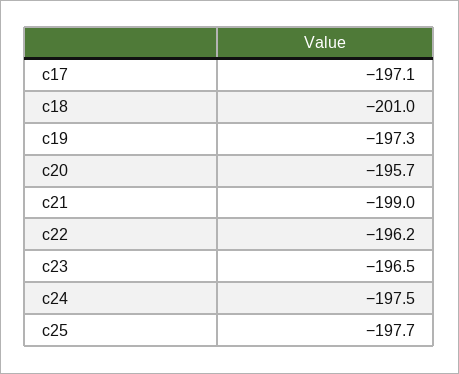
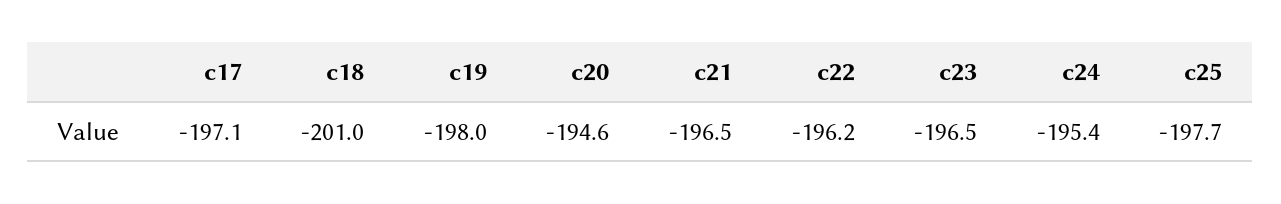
c19: -197.3 -> -198
c20: -195.7 -> -194.6
c21: -199 -> -196.5
c24: -197.5 -> -195.4

